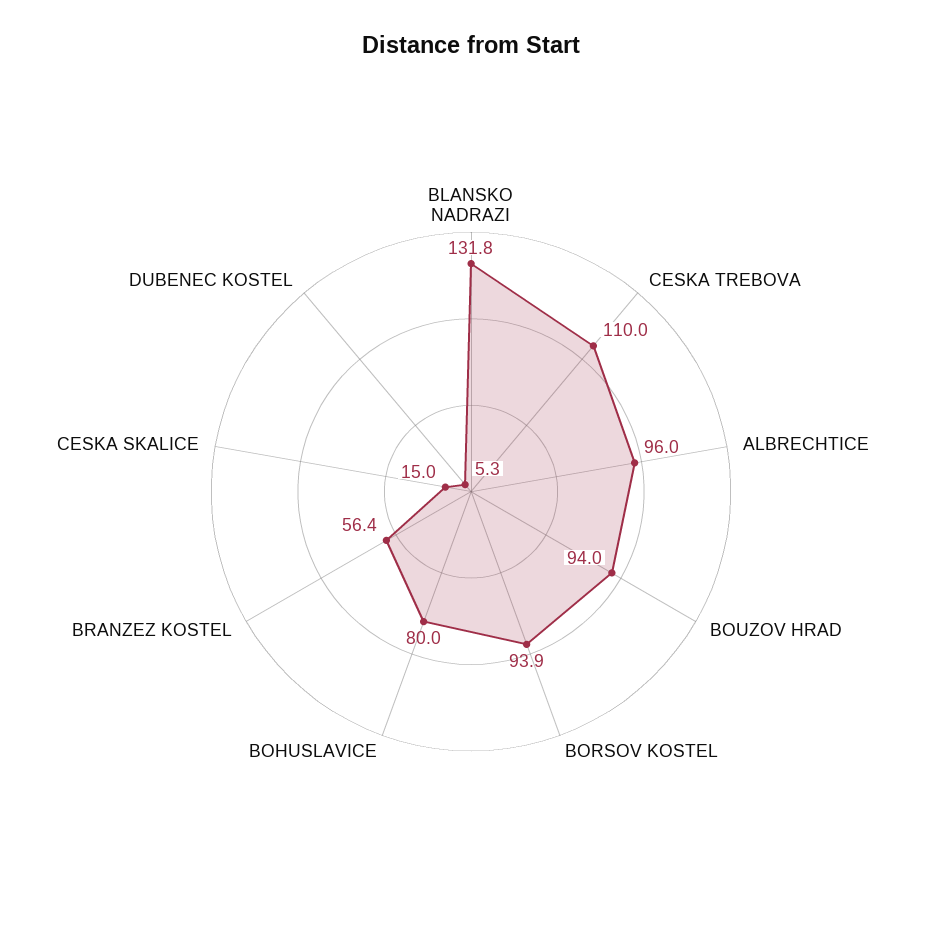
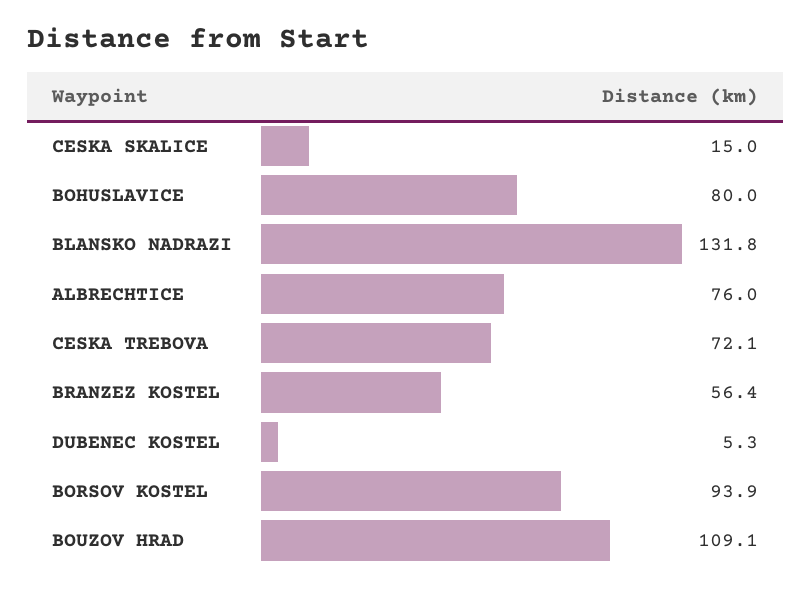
CESKA TREBOVA: 110 -> 72.1
ALBRECHTICE: 96 -> 76
BOUZOV HRAD: 94 -> 109.1

